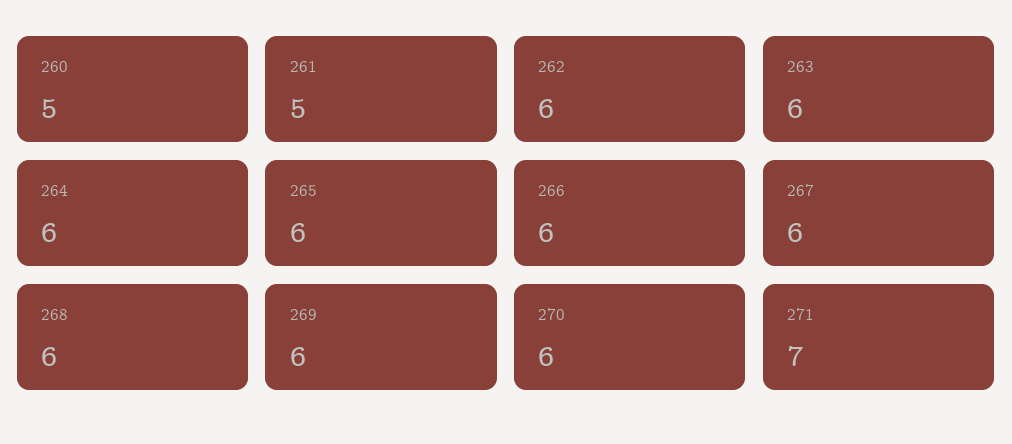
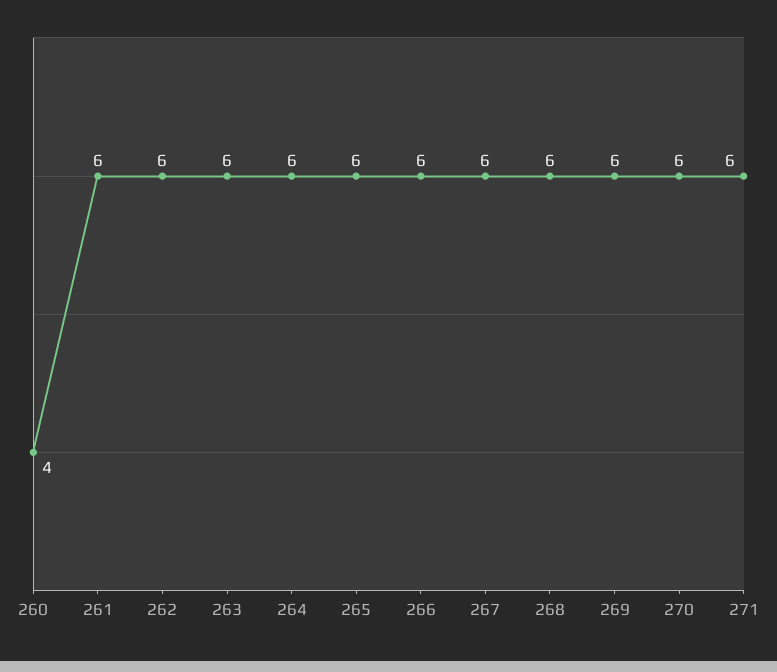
260: 5 -> 4
261: 5 -> 6
271: 7 -> 6

